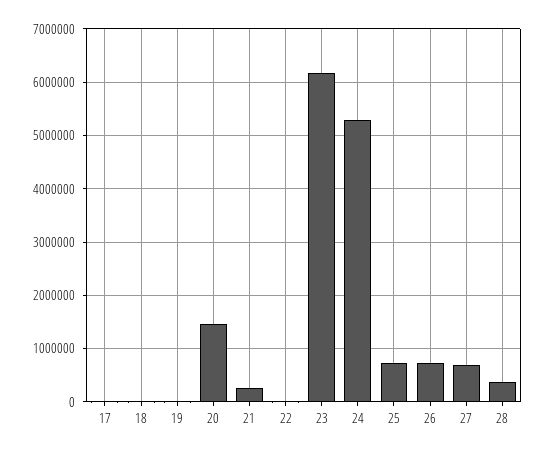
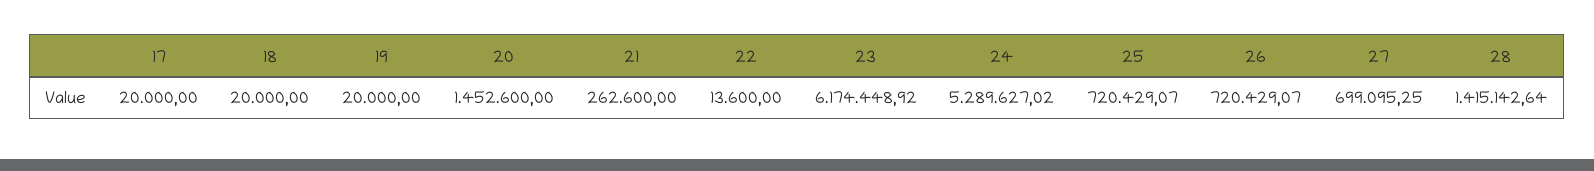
28: 400000 -> 1415142.64

